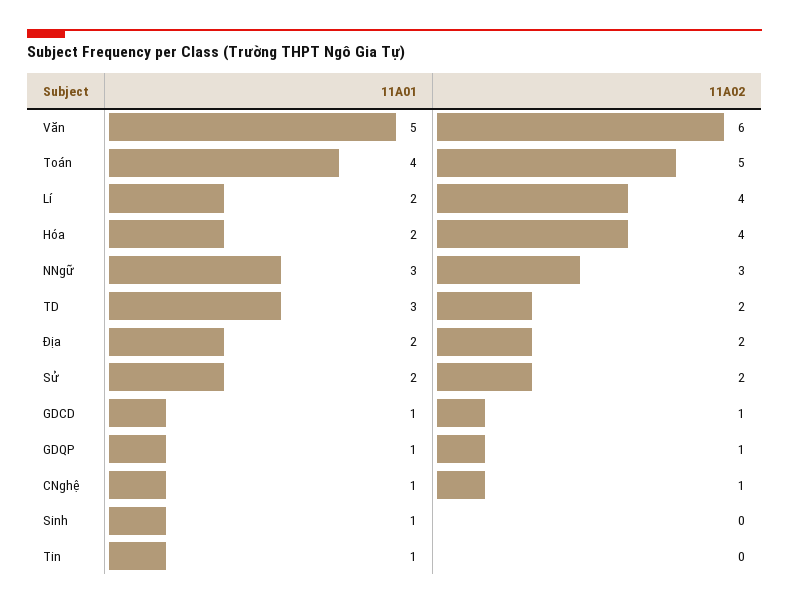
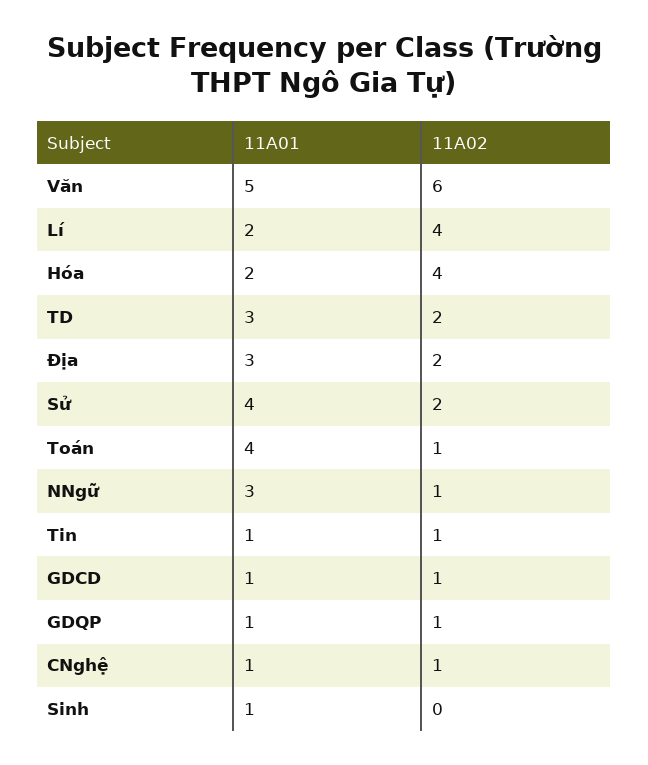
11A02, Toán: 5 -> 1
11A02, NNgữ: 3 -> 1
11A01, Địa: 2 -> 3
11A01, Sử: 2 -> 4
11A02, Tin: 0 -> 1

